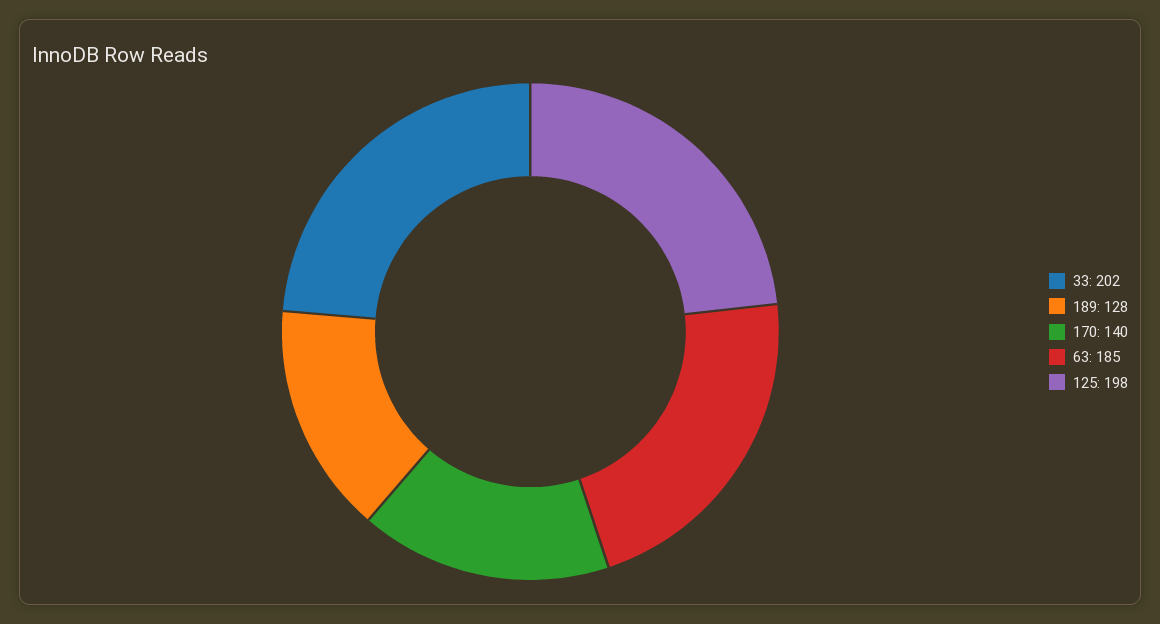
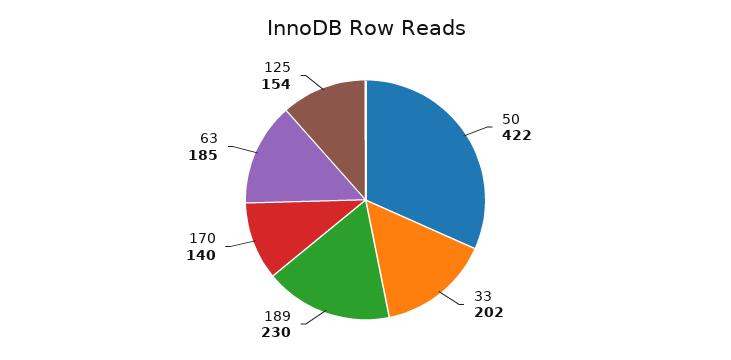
189: 128 -> 230
125: 198 -> 154
50: none -> 422

